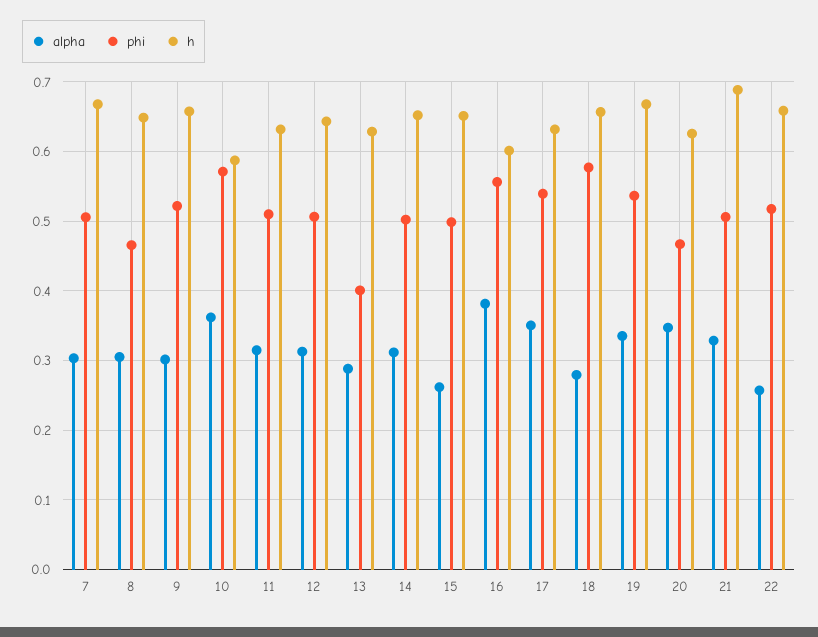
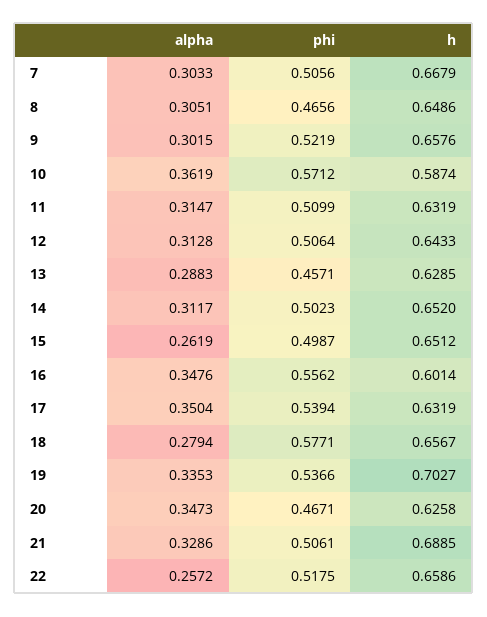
phi, 13: 0.4 -> 0.4571
alpha, 16: 0.38 -> 0.3476
h, 19: 0.67 -> 0.7027

